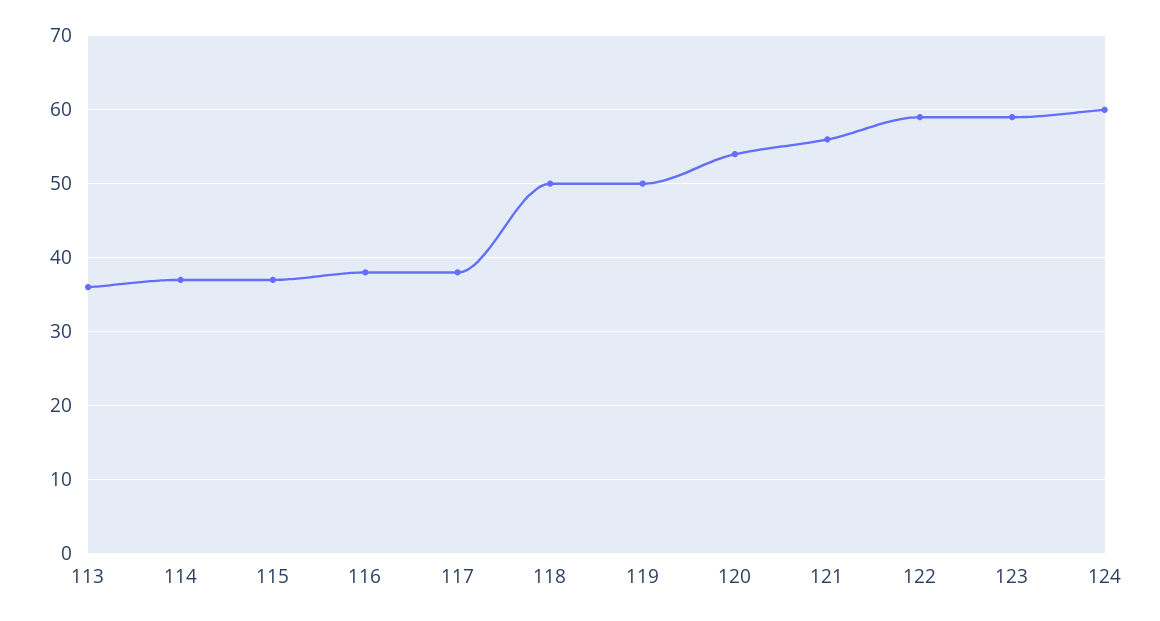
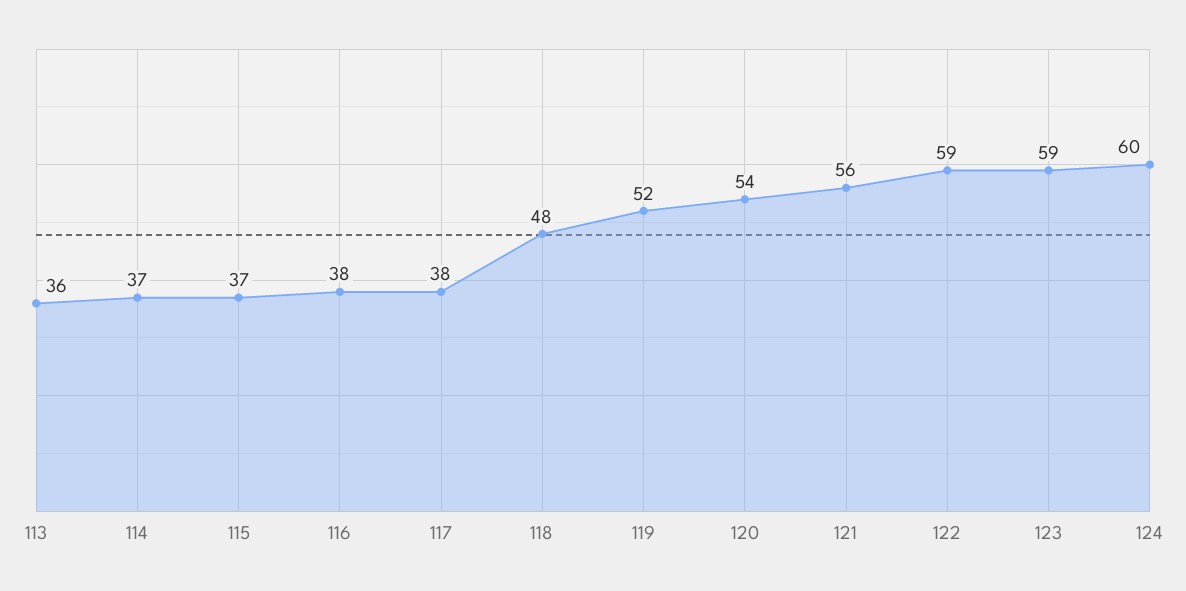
118: 50 -> 48
119: 50 -> 52

